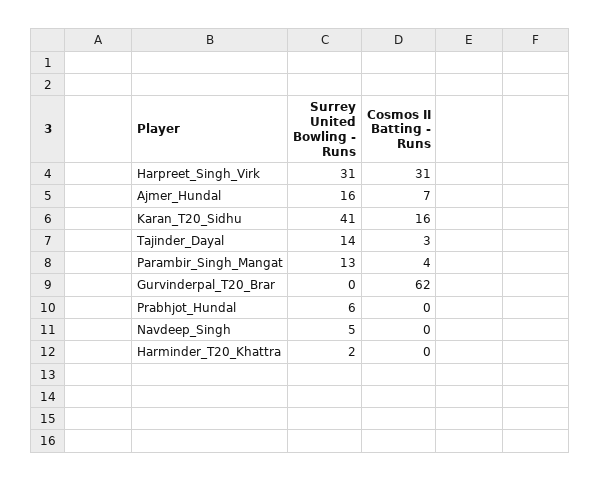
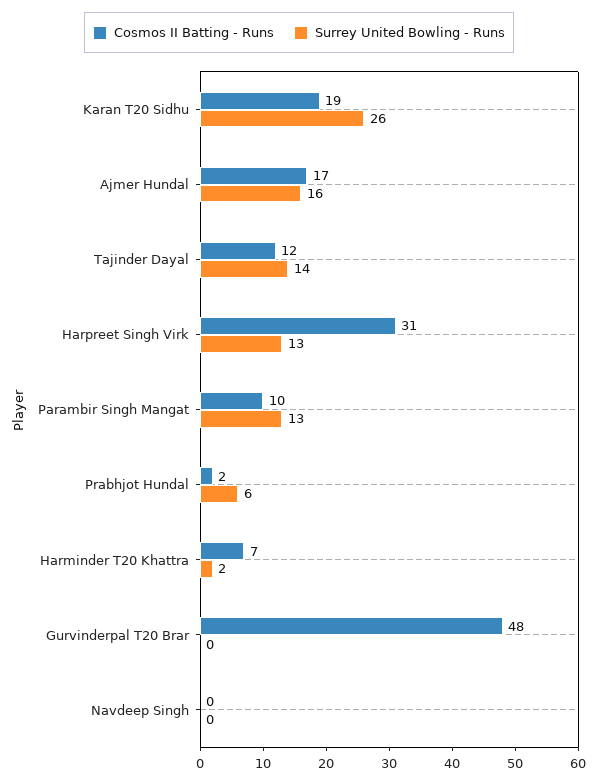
Surrey United Bowling - Runs, Harpreet_Singh_Virk: 31 -> 13
Cosmos II Batting - Runs, Ajmer_Hundal: 7 -> 17
Surrey United Bowling - Runs, Karan_T20_Sidhu: 41 -> 26
Cosmos II Batting - Runs, Karan_T20_Sidhu: 16 -> 19
Cosmos II Batting - Runs, Tajinder_Dayal: 3 -> 12
Cosmos II Batting - Runs, Parambir_Singh_Mangat: 4 -> 10
Cosmos II Batting - Runs, Gurvinderpal_T20_Brar: 62 -> 48
Cosmos II Batting - Runs, Prabhjot_Hundal: 0 -> 2
Surrey United Bowling - Runs, Navdeep_Singh: 5 -> 0
Cosmos II Batting - Runs, Harminder_T20_Khattra: 0 -> 7

